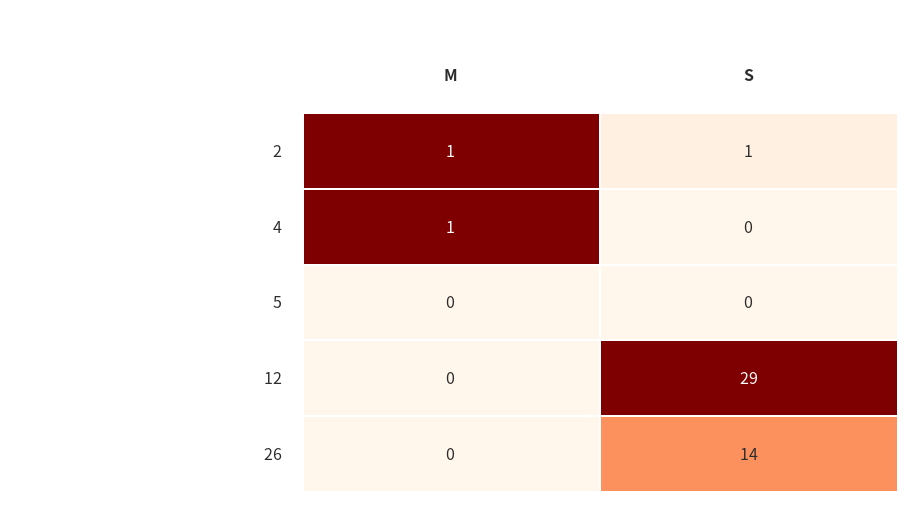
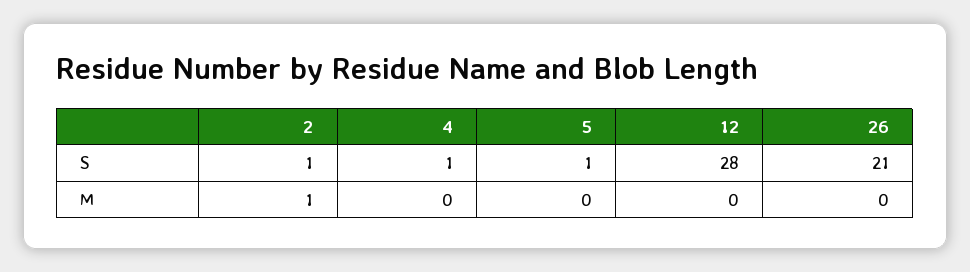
M, 4: 1 -> 0
S, 4: 0 -> 1
S, 5: 0 -> 1
S, 12: 29 -> 28
S, 26: 14 -> 21

